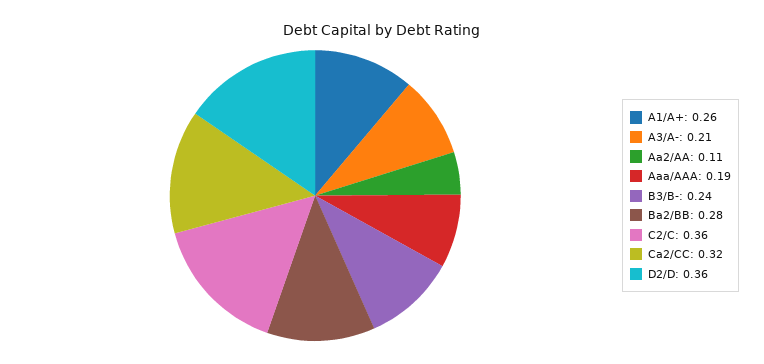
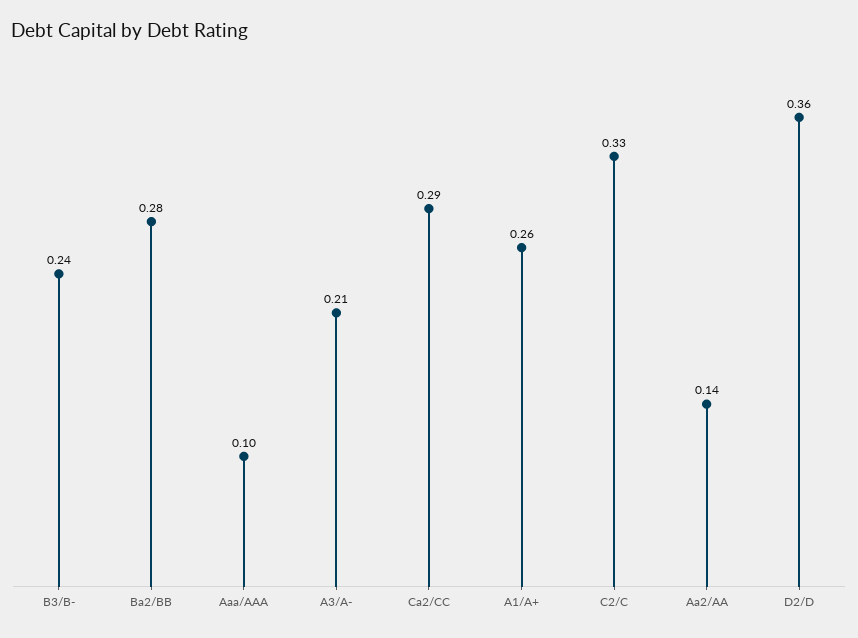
Aa2/AA: 0.11 -> 0.14
Aaa/AAA: 0.19 -> 0.1
C2/C: 0.36 -> 0.33
Ca2/CC: 0.32 -> 0.29

